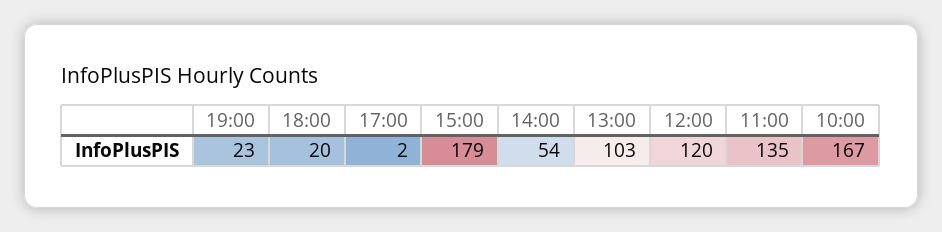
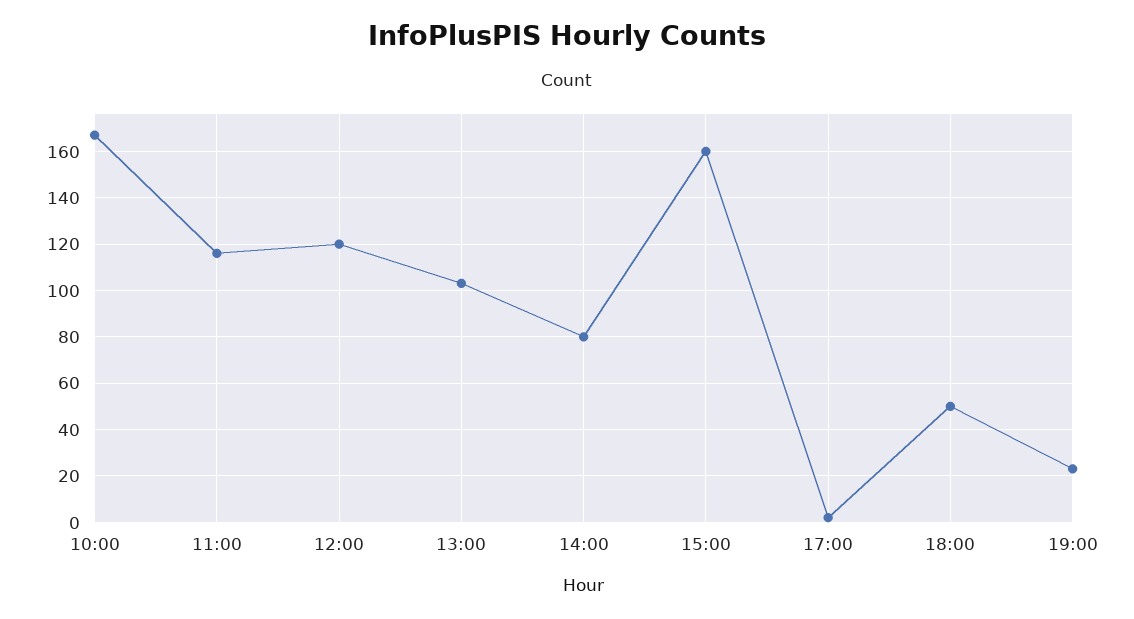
18:00: 20 -> 50
15:00: 179 -> 160
14:00: 54 -> 80
11:00: 135 -> 115

